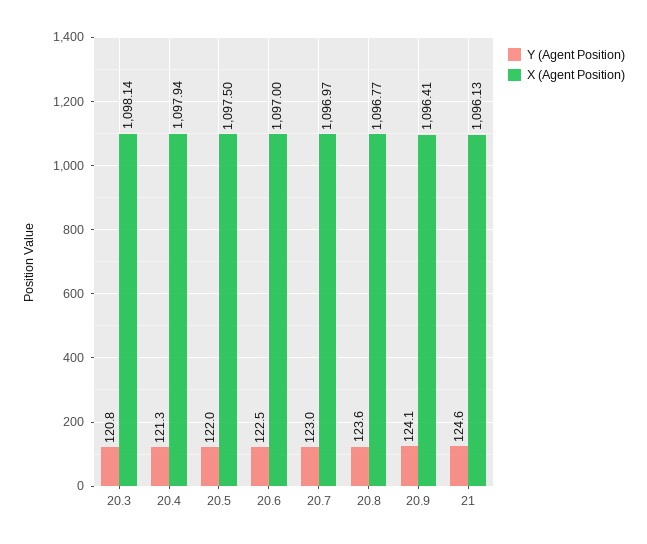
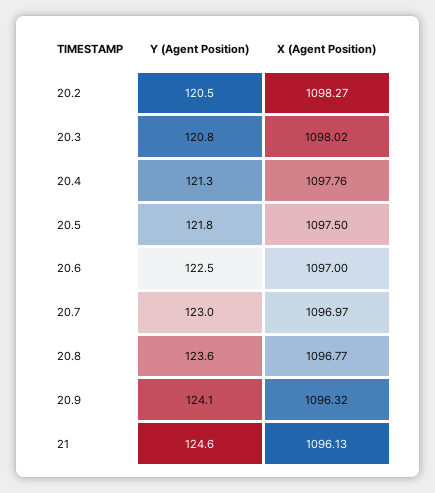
X (Agent Position), 20.3: 1098.14 -> 1098.02
X (Agent Position), 20.4: 1097.94 -> 1097.76
Y (Agent Position), 20.5: 122 -> 121.8
X (Agent Position), 20.9: 1096.41 -> 1096.32
Y (Agent Position), 20.2: none -> 120.5
X (Agent Position), 20.2: none -> 1098.27

